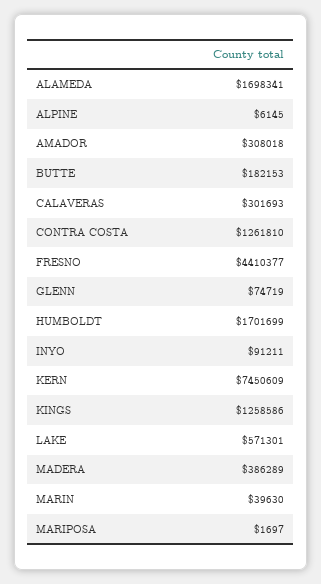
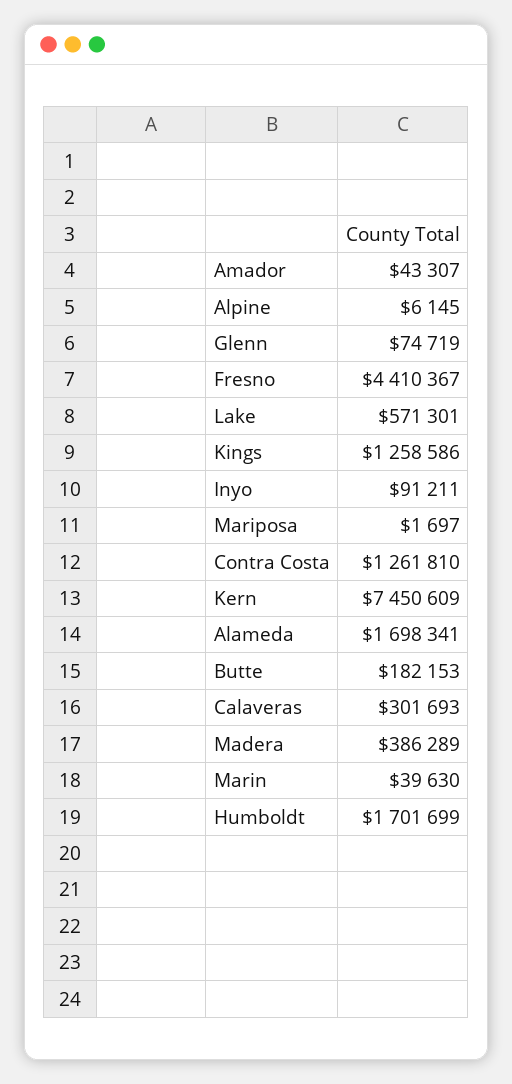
AMADOR: 308018 -> 43307
FRESNO: 4410377 -> 4410367

